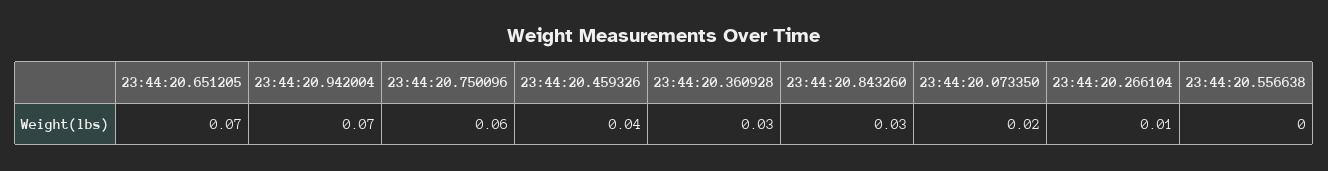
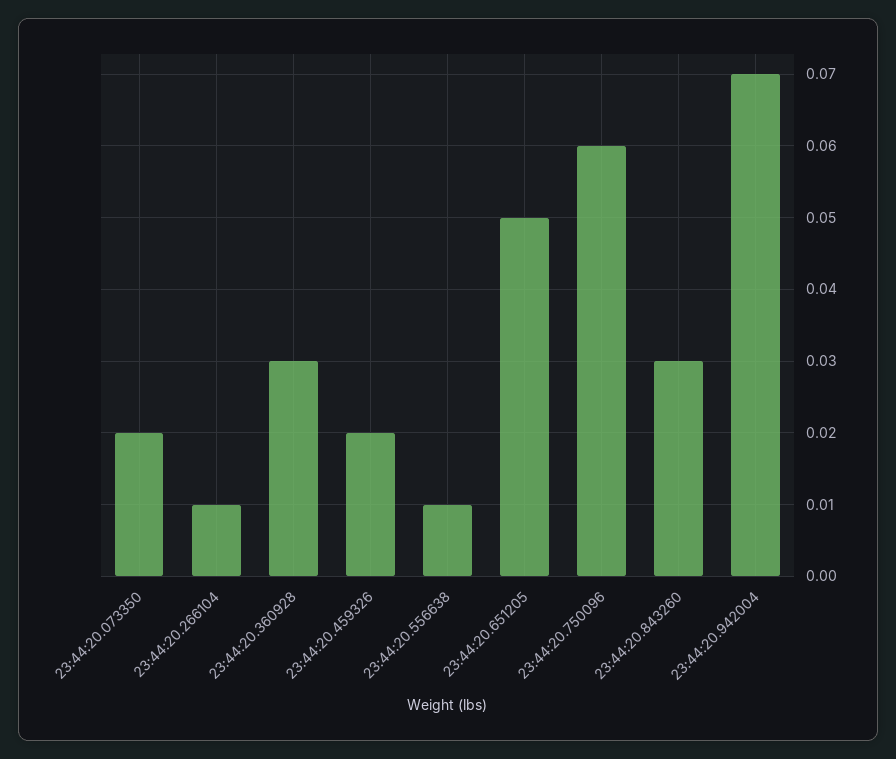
23:44:20.651205: 0.07 -> 0.05
23:44:20.459326: 0.04 -> 0.02
23:44:20.556638: 0 -> 0.01

